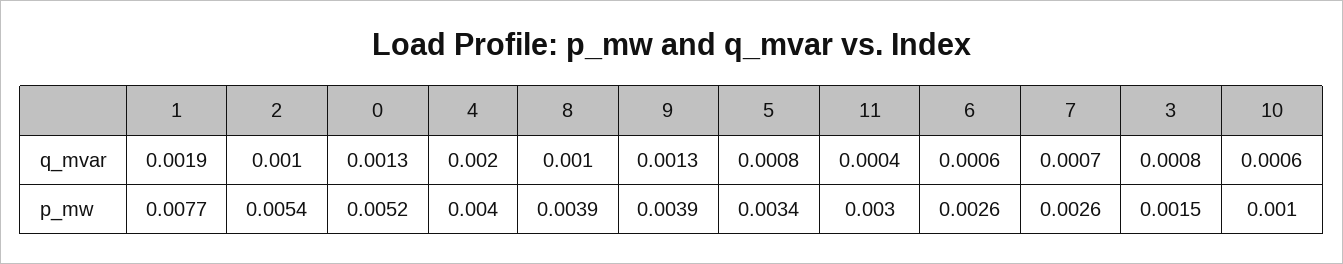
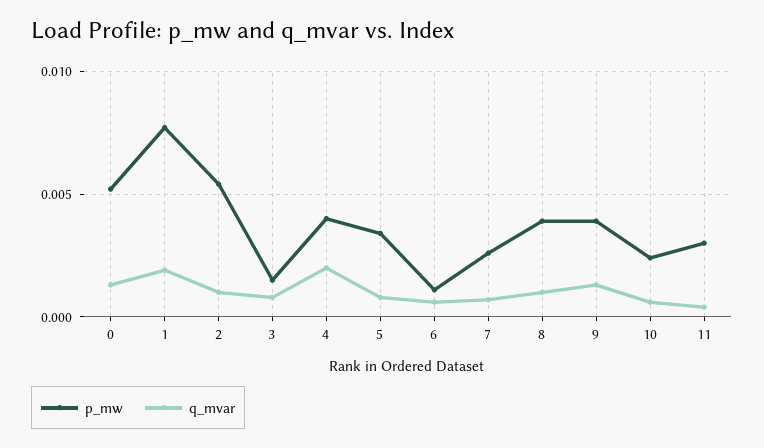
p_mw, 6: 0.0026 -> 0.001
p_mw, 10: 0.001 -> 0.0025

